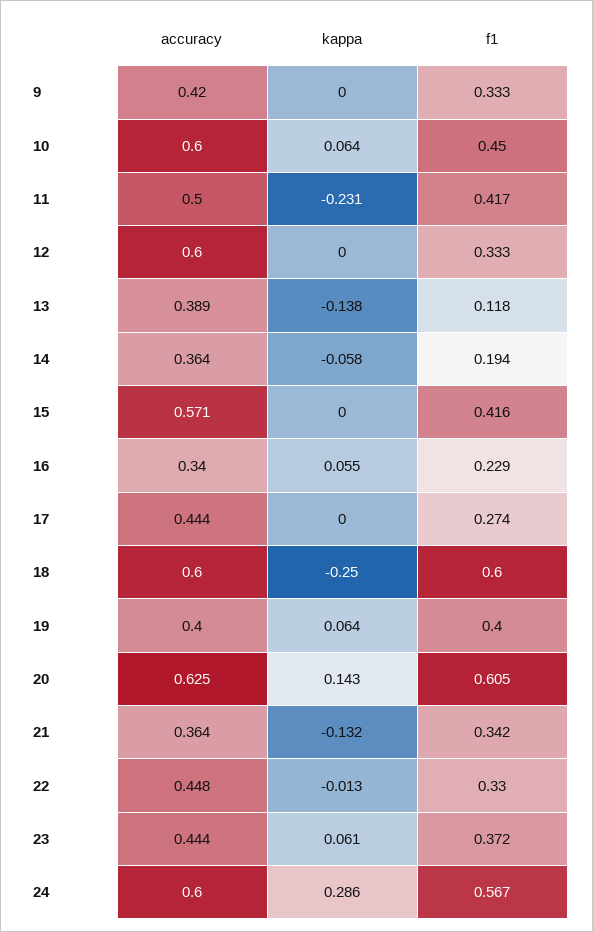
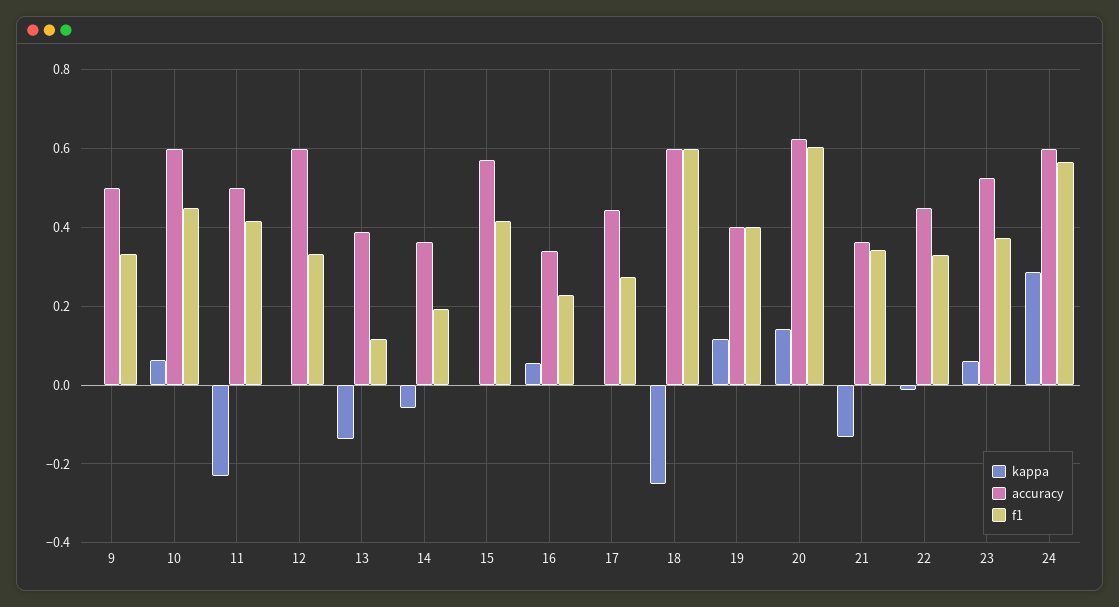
accuracy, 9: 0.42 -> 0.5
kappa, 19: 0.064 -> 0.12
accuracy, 23: 0.444 -> 0.52

